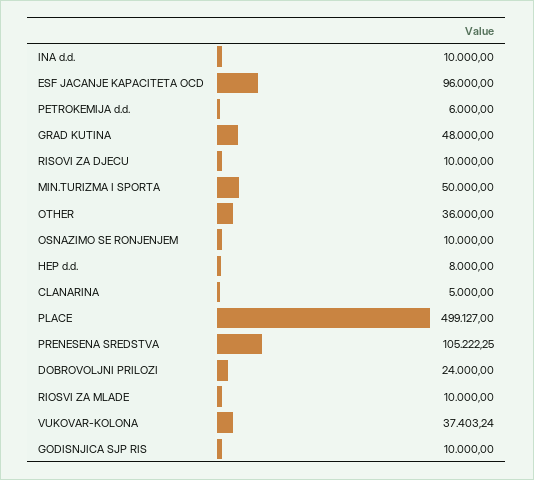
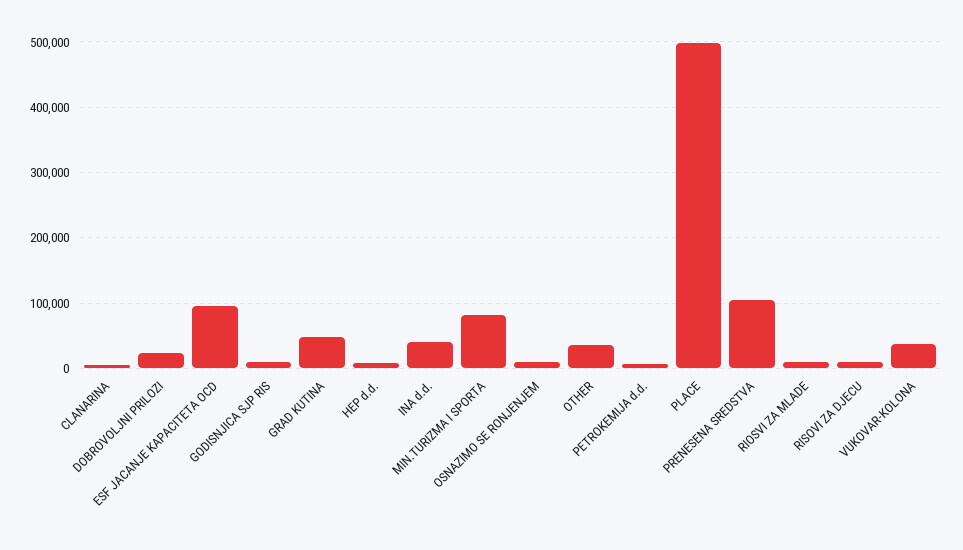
INA d.d.: 10000 -> 40000
MIN.TURIZMA I SPORTA: 50000 -> 80000

